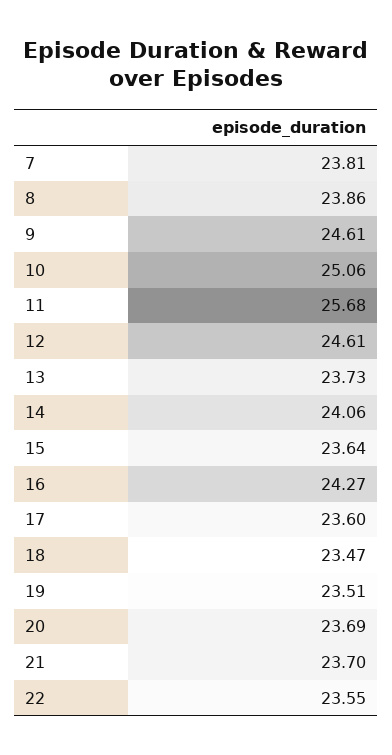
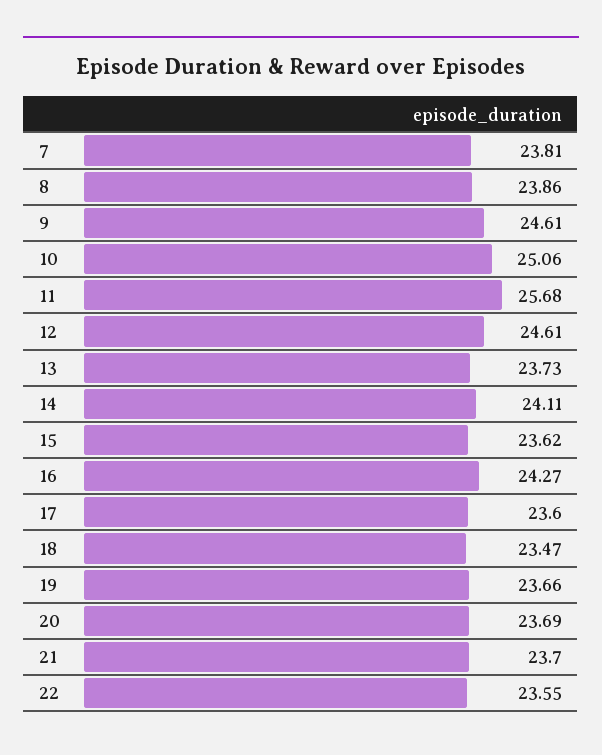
14: 24.06 -> 24.11
15: 23.64 -> 23.62
19: 23.51 -> 23.66

